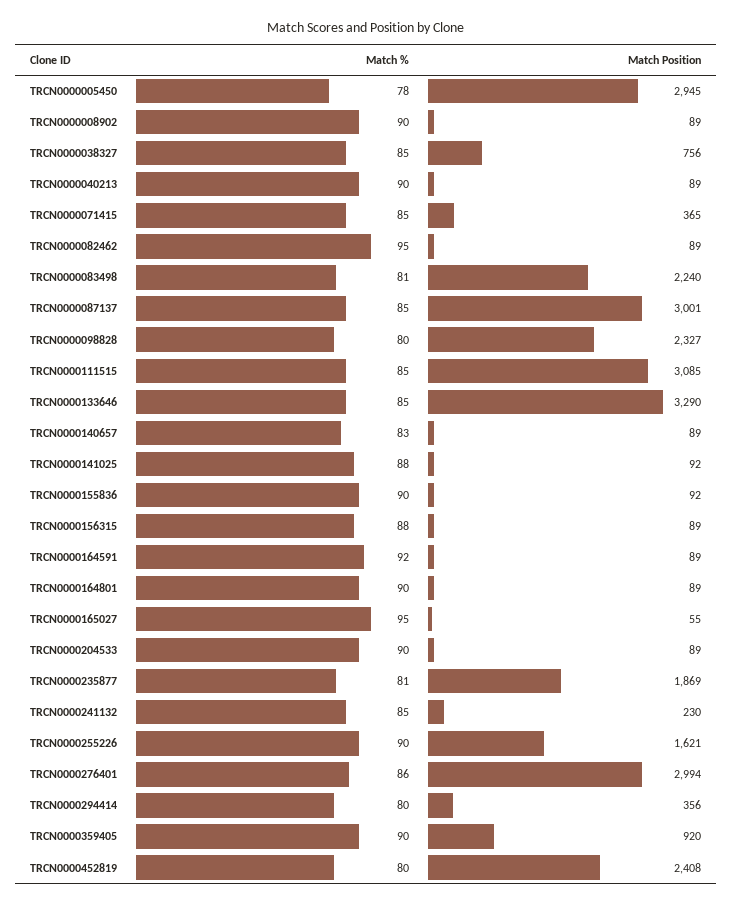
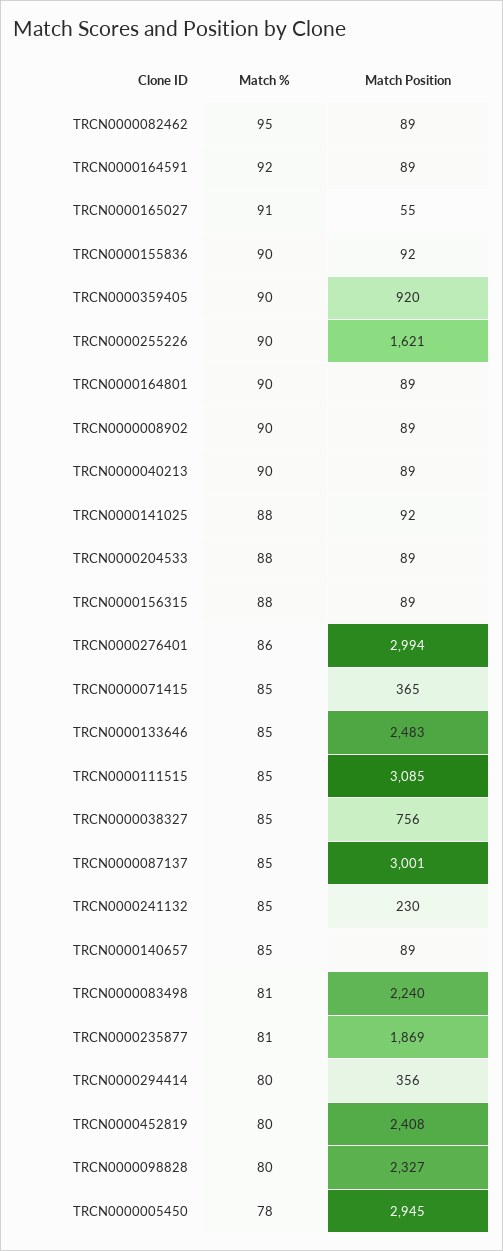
Match Position, TRCN0000133646: 3290 -> 2483
Match %, TRCN0000140657: 83 -> 85
Match %, TRCN0000165027: 95 -> 91
Match %, TRCN0000204533: 90 -> 88

